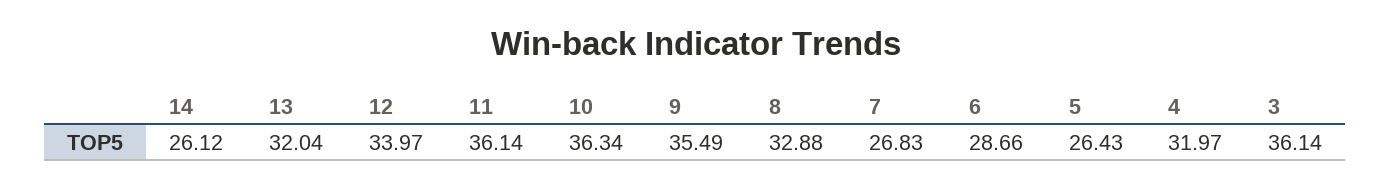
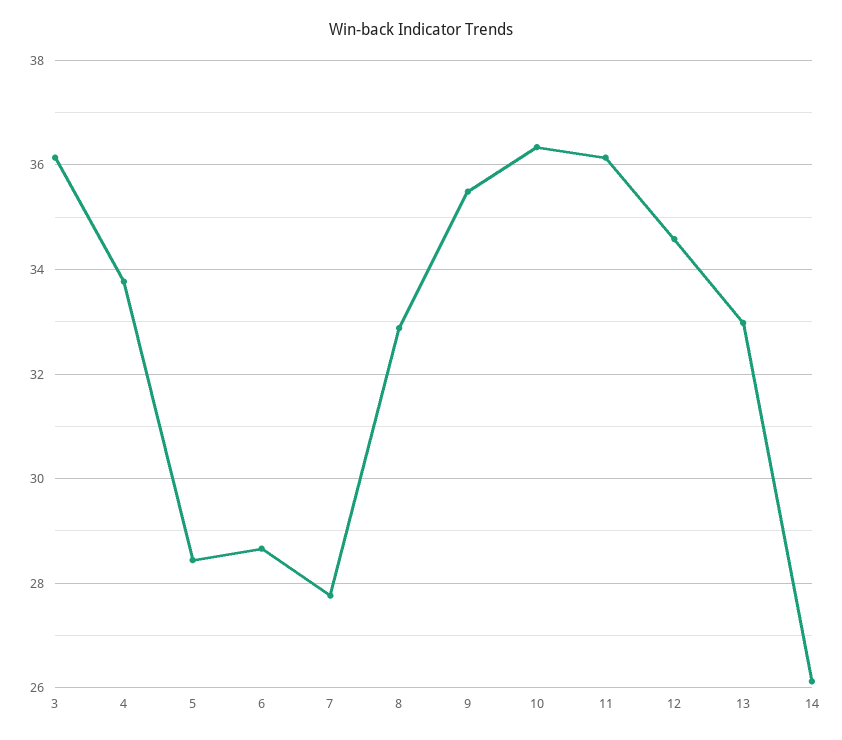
13: 32.04 -> 33
12: 33.97 -> 34.6
7: 26.83 -> 27.8
5: 26.43 -> 28.4
4: 31.97 -> 33.8

